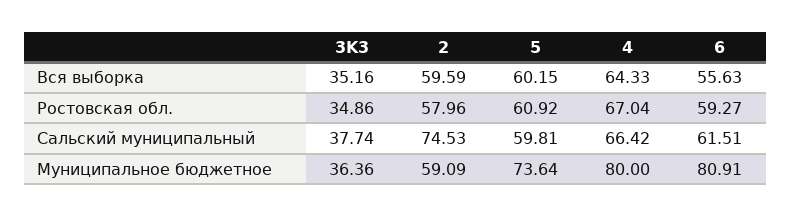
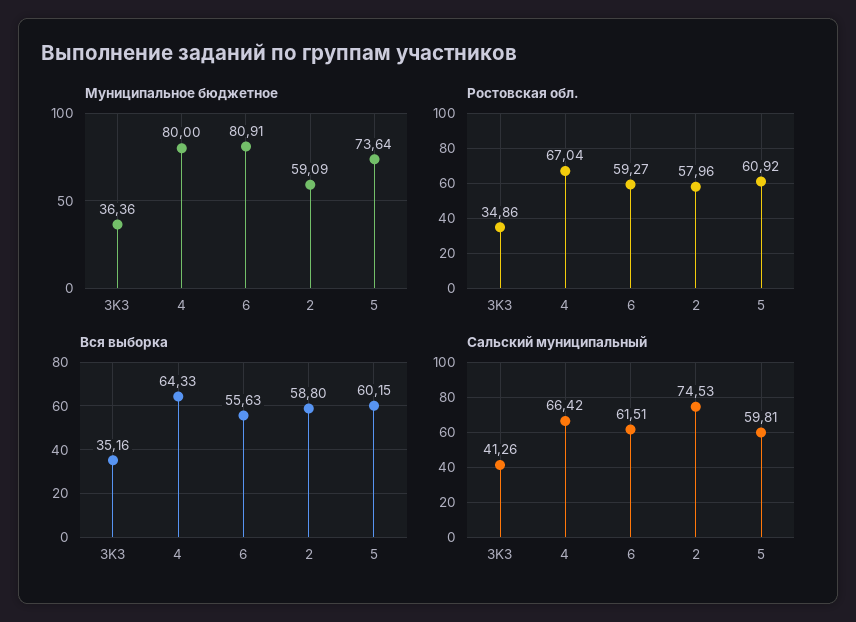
Вся выборка, 2: 59.59 -> 58.8
Сальский муниципальный, 3K3: 37.74 -> 41.26

